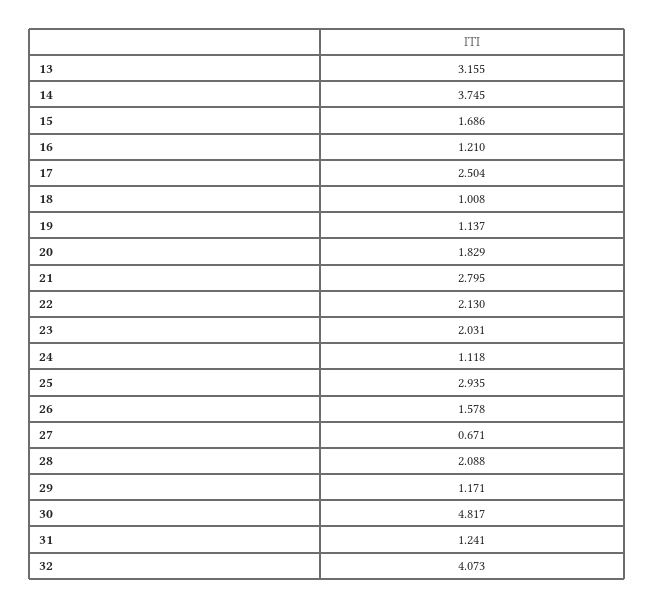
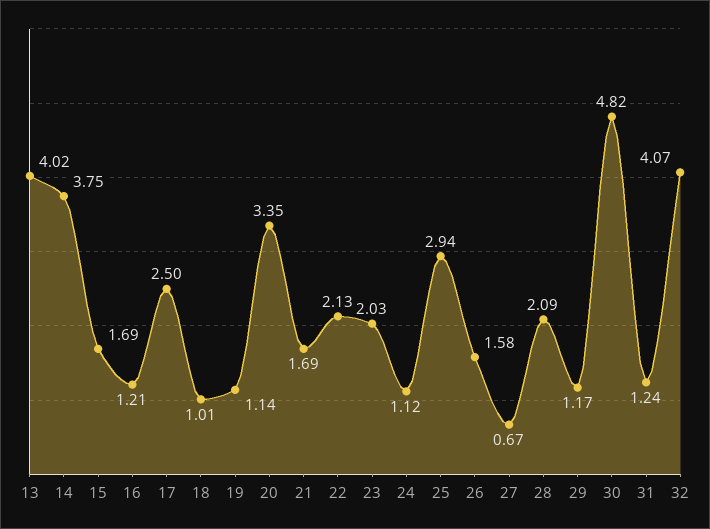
13: 3.155 -> 4.02
20: 1.829 -> 3.35
21: 2.795 -> 1.69

